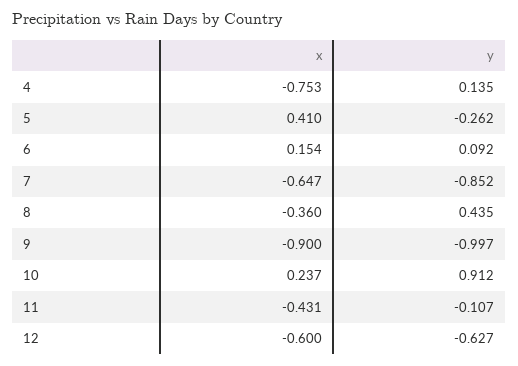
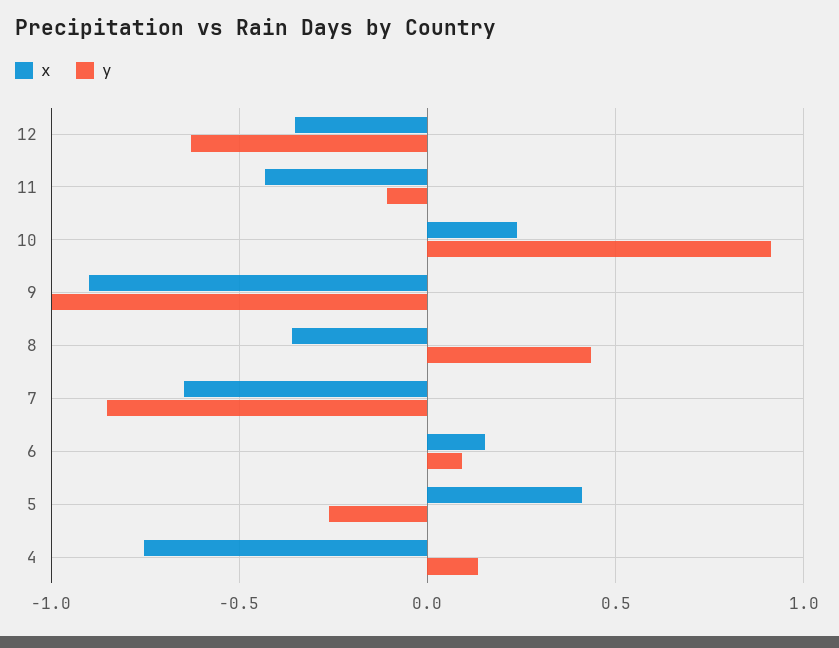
x, 12: -0.6 -> -0.35

